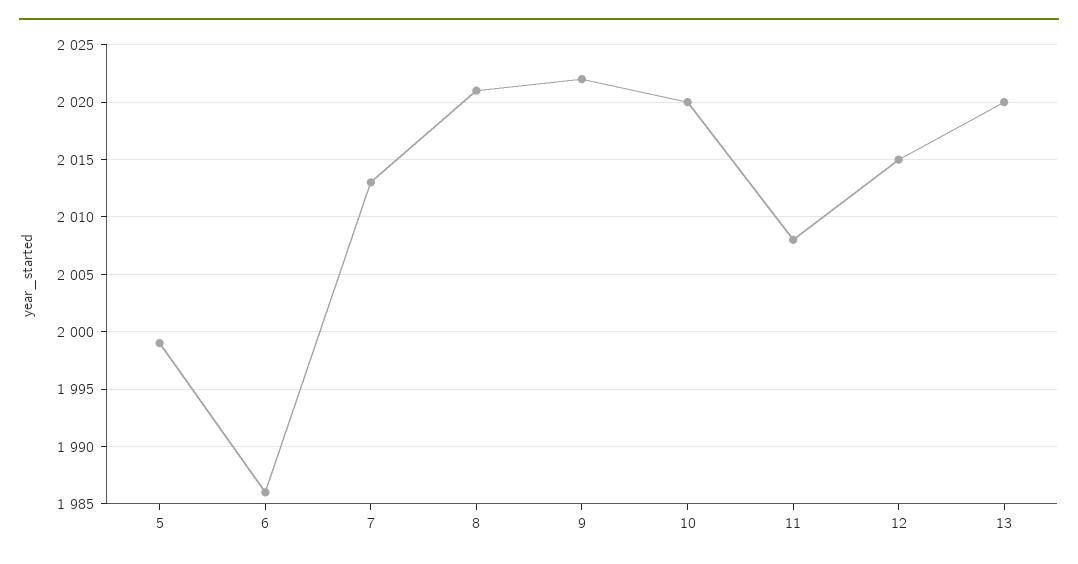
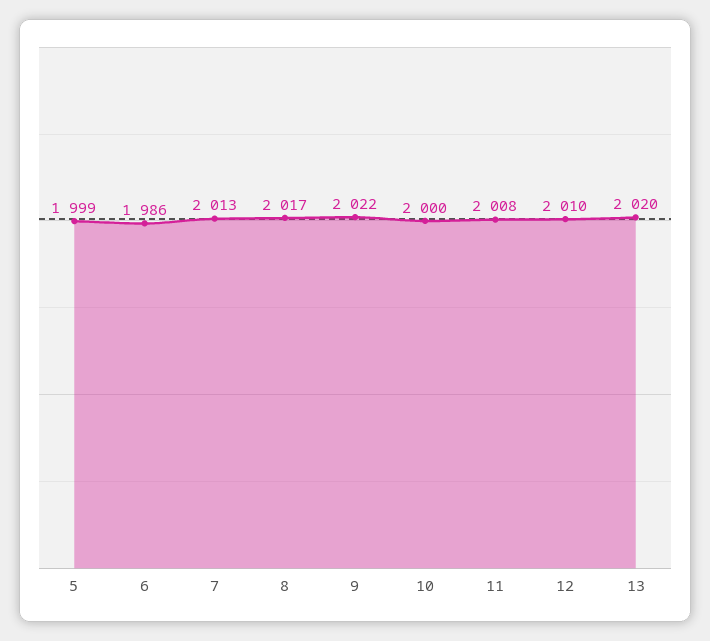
8: 2021 -> 2017
10: 2020 -> 2000
12: 2015 -> 2010

